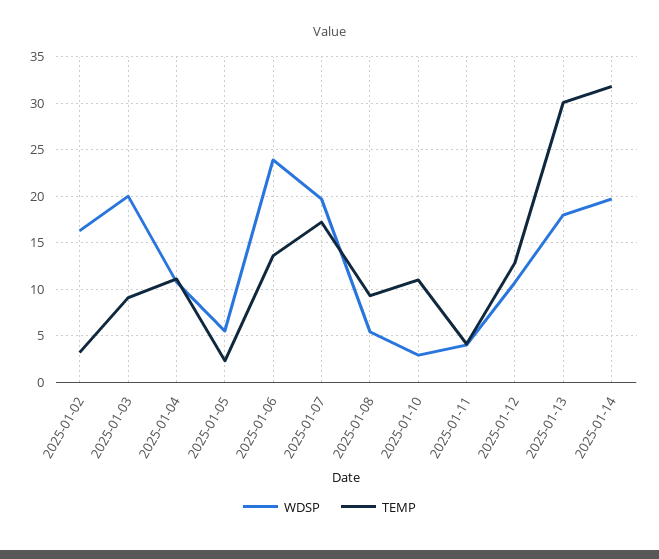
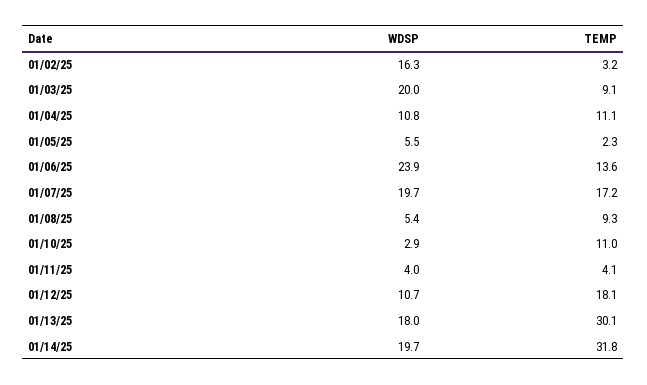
TEMP, 2025-01-12: 13 -> 18.1

